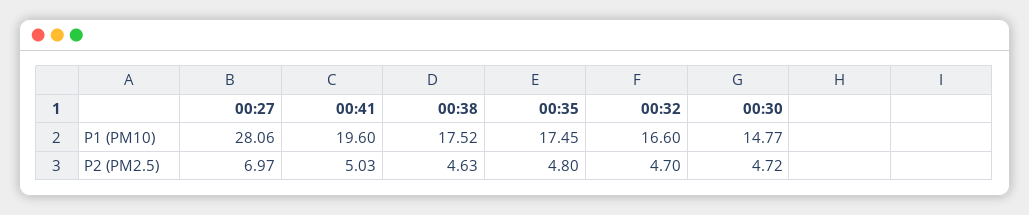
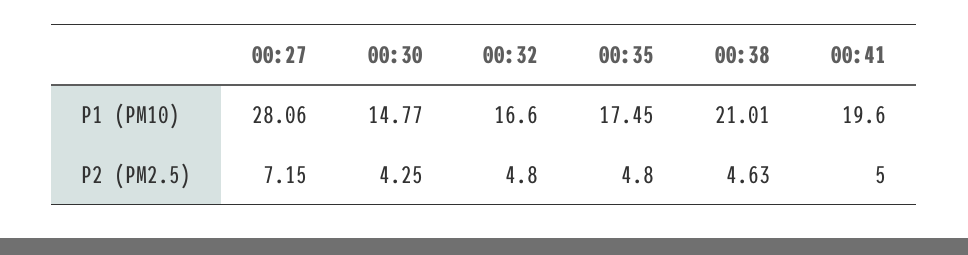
00:38, P1 (PM10): 17.52 -> 21.01
00:27, P2 (PM2.5): 6.97 -> 7.15
00:41, P2 (PM2.5): 5.03 -> 5
00:32, P2 (PM2.5): 4.7 -> 4.8
00:30, P2 (PM2.5): 4.72 -> 4.25

